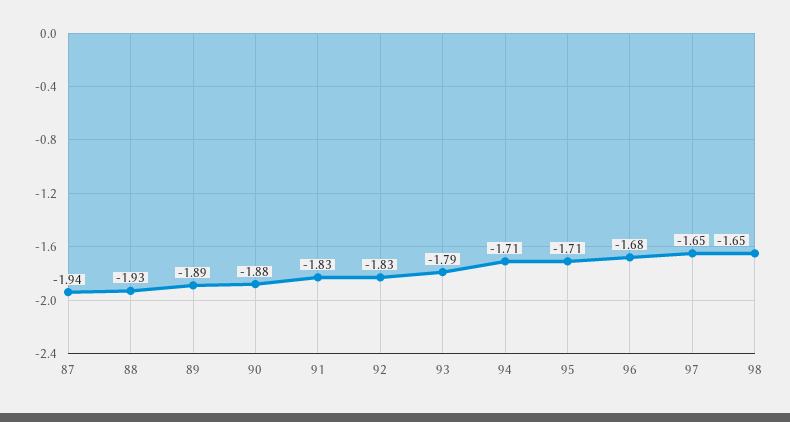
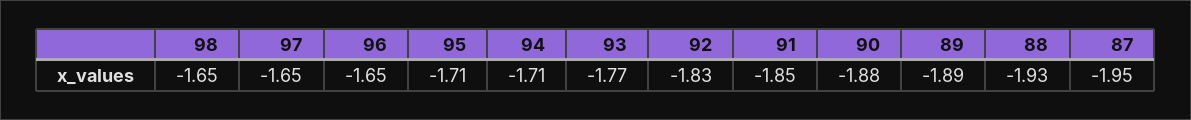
87: -1.94 -> -1.95
91: -1.83 -> -1.85
93: -1.79 -> -1.77
96: -1.68 -> -1.65

